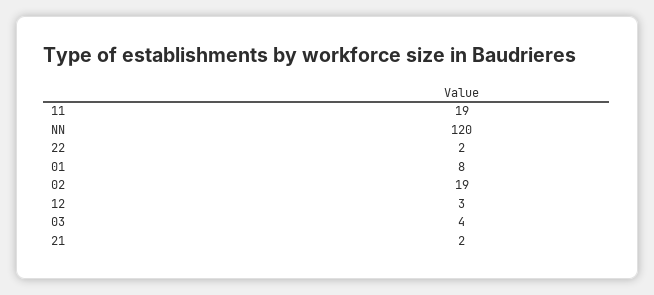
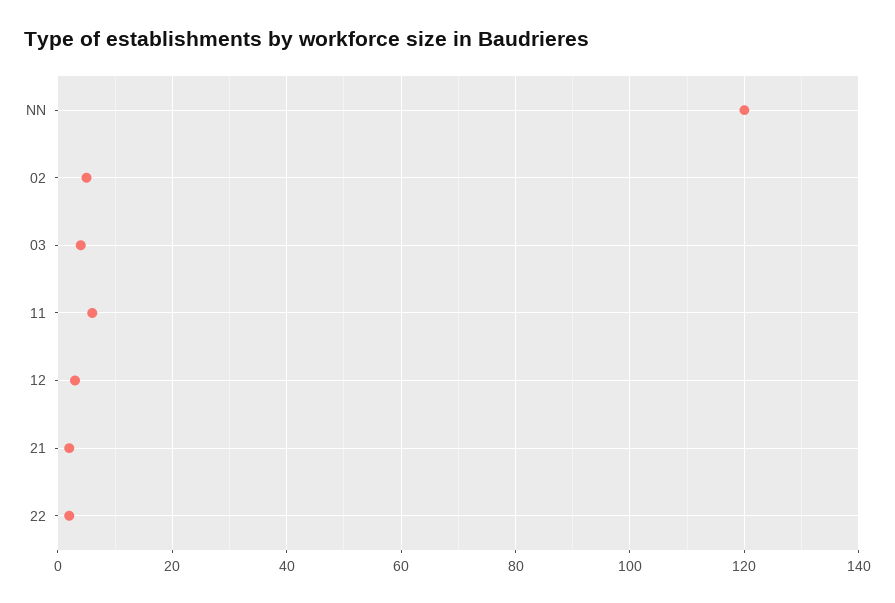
11: 19 -> 5
01: 8 -> none
02: 19 -> 5

